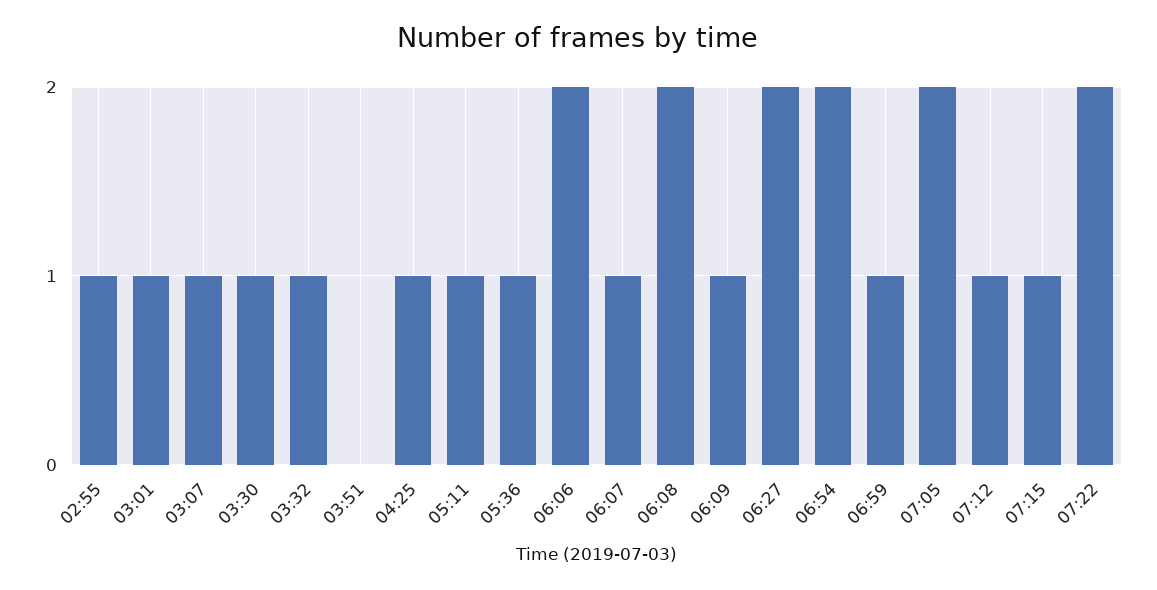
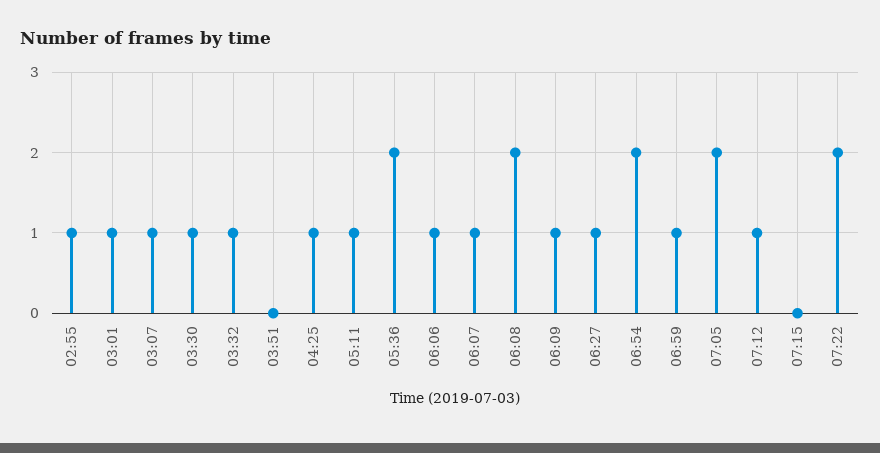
05:36: 1 -> 2
06:06: 2 -> 1
06:27: 2 -> 1
07:15: 1 -> 0

